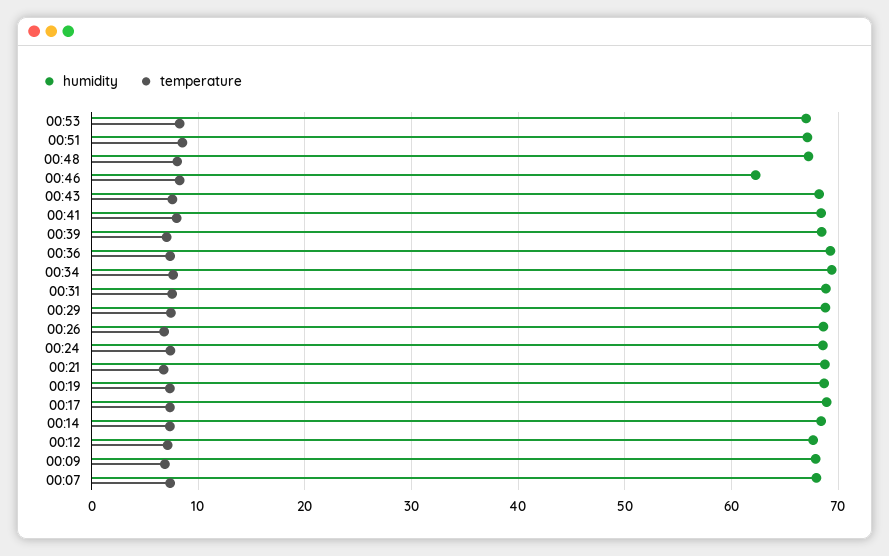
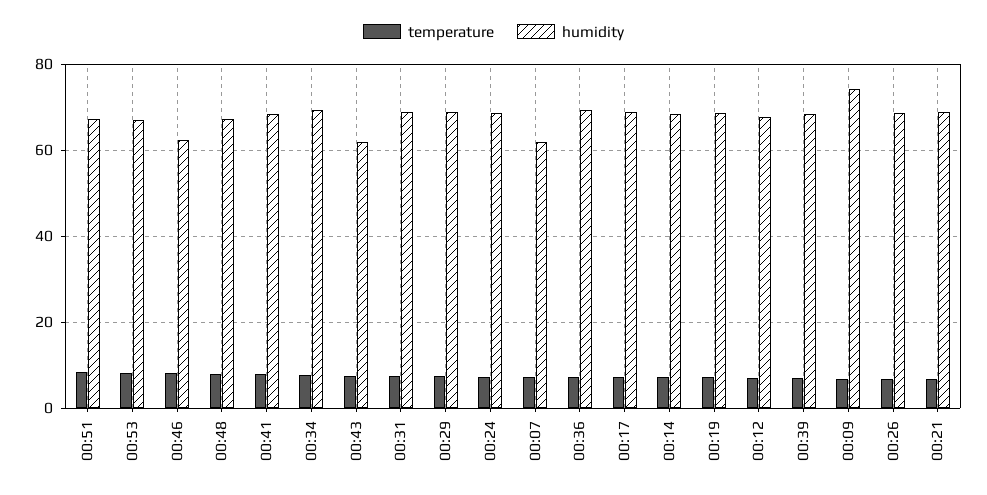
humidity, 00:43: 68 -> 62
humidity, 00:09: 68 -> 74
humidity, 00:07: 68 -> 62

